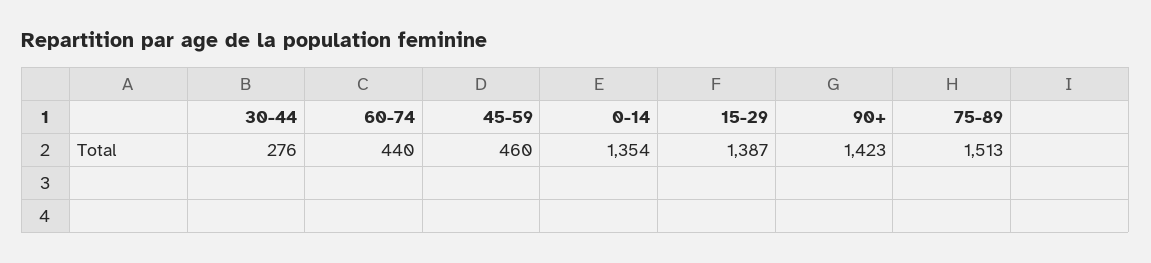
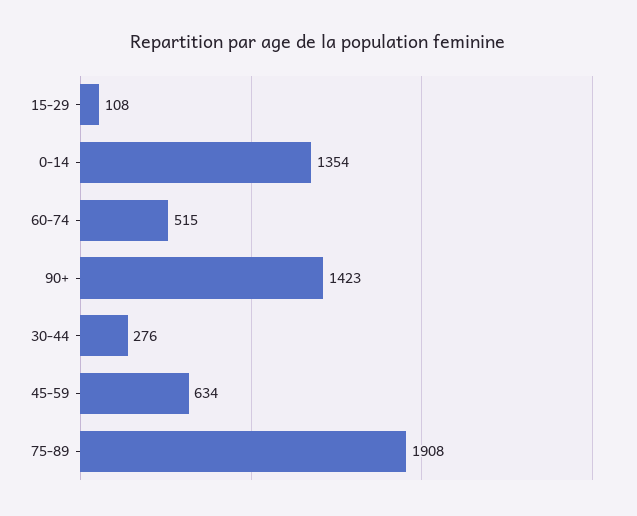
60-74: 440 -> 515
45-59: 460 -> 634
15-29: 1387 -> 108
75-89: 1513 -> 1908

